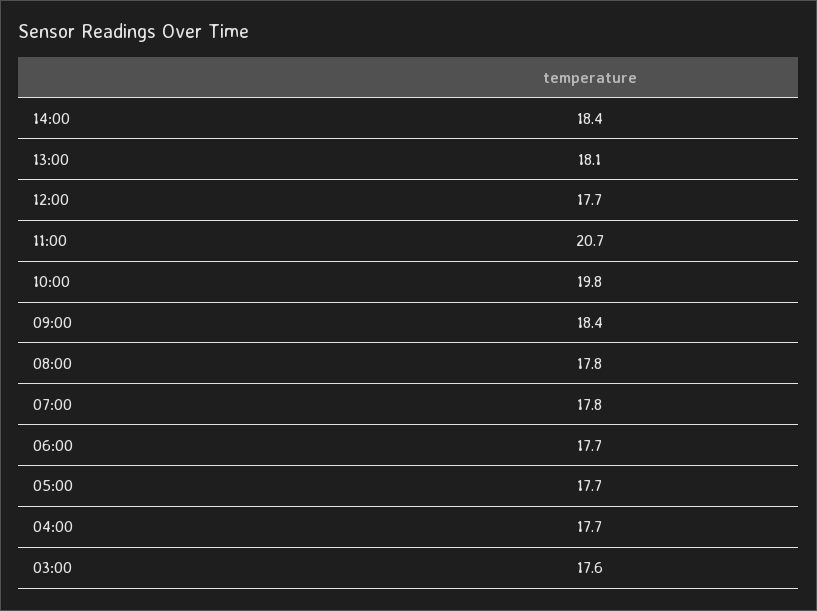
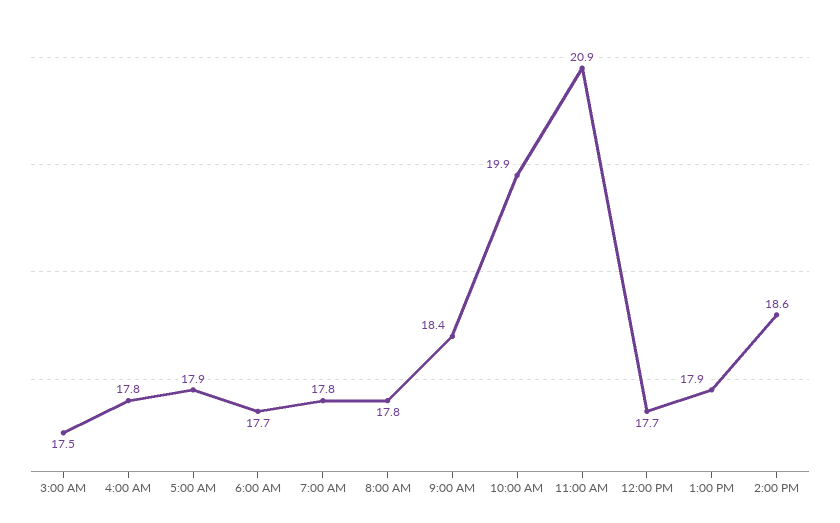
14:00: 18.4 -> 18.6
13:00: 18.1 -> 17.9
11:00: 20.7 -> 20.9
10:00: 19.8 -> 19.9
05:00: 17.7 -> 17.9
04:00: 17.7 -> 17.8
03:00: 17.6 -> 17.5

